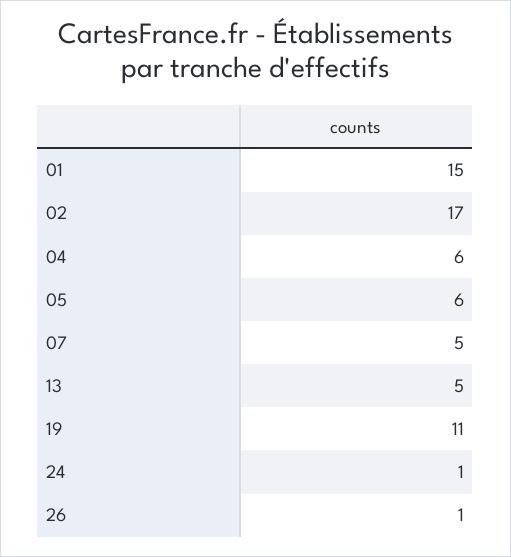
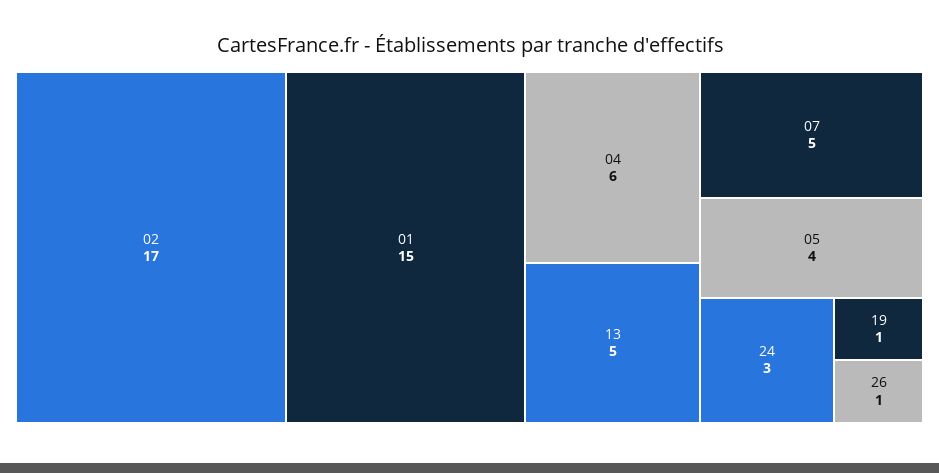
05: 6 -> 4
19: 11 -> 1
24: 1 -> 3

